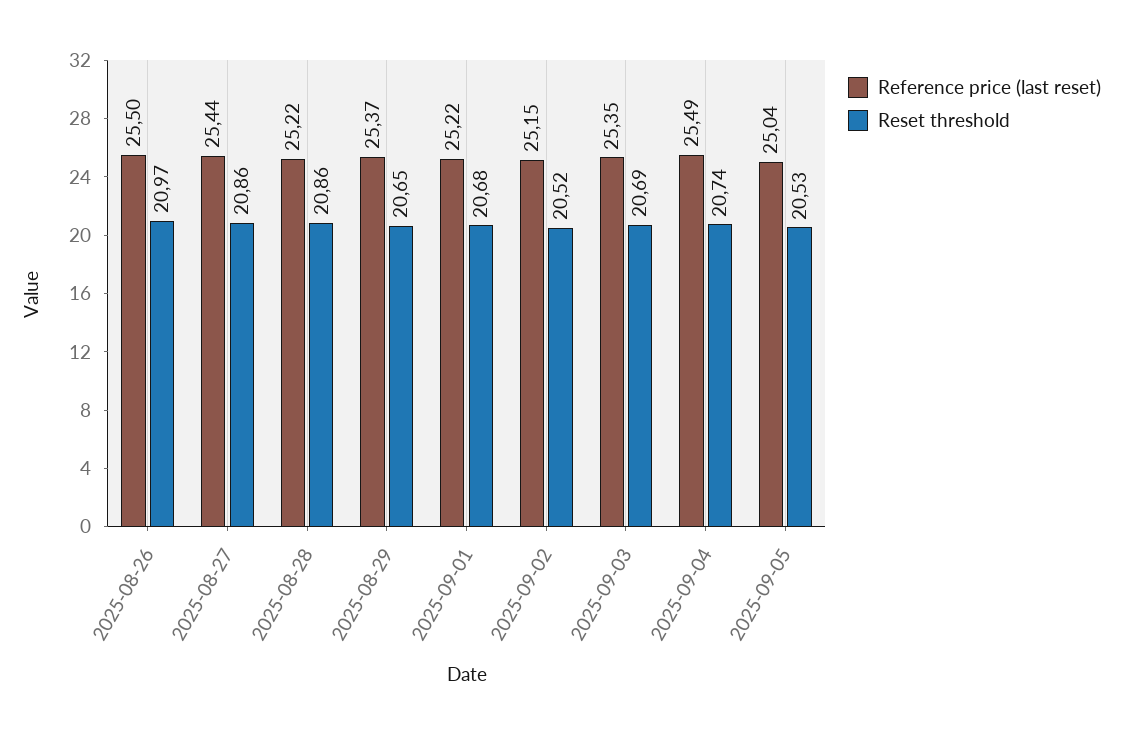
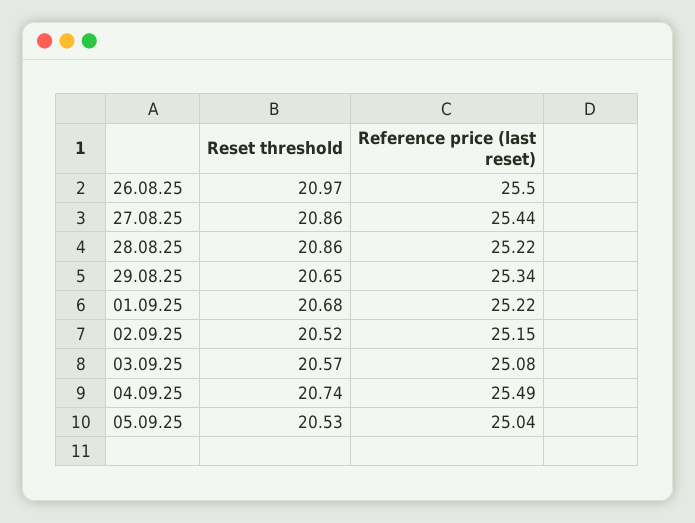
Reference price (last reset), 2025-08-29: 25.37 -> 25.34
Reference price (last reset), 2025-09-03: 25.35 -> 25.08
Reset threshold, 2025-09-03: 20.69 -> 20.57

